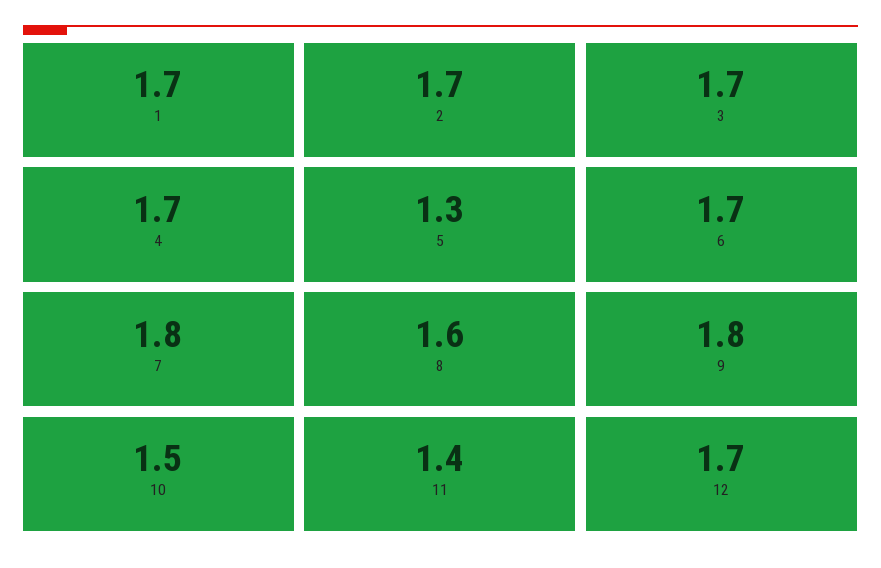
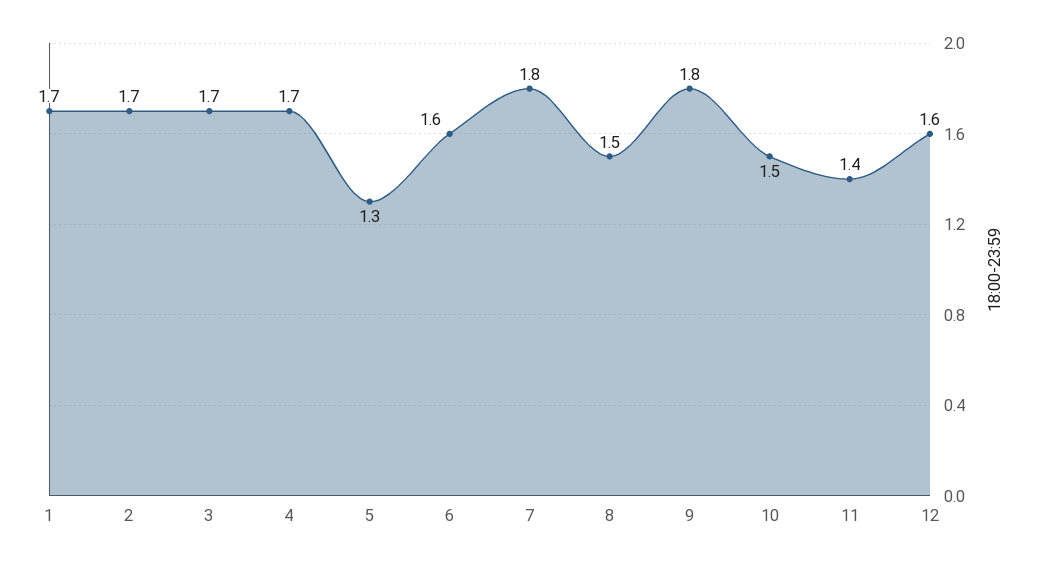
6: 1.7 -> 1.6
8: 1.6 -> 1.5
12: 1.7 -> 1.6

